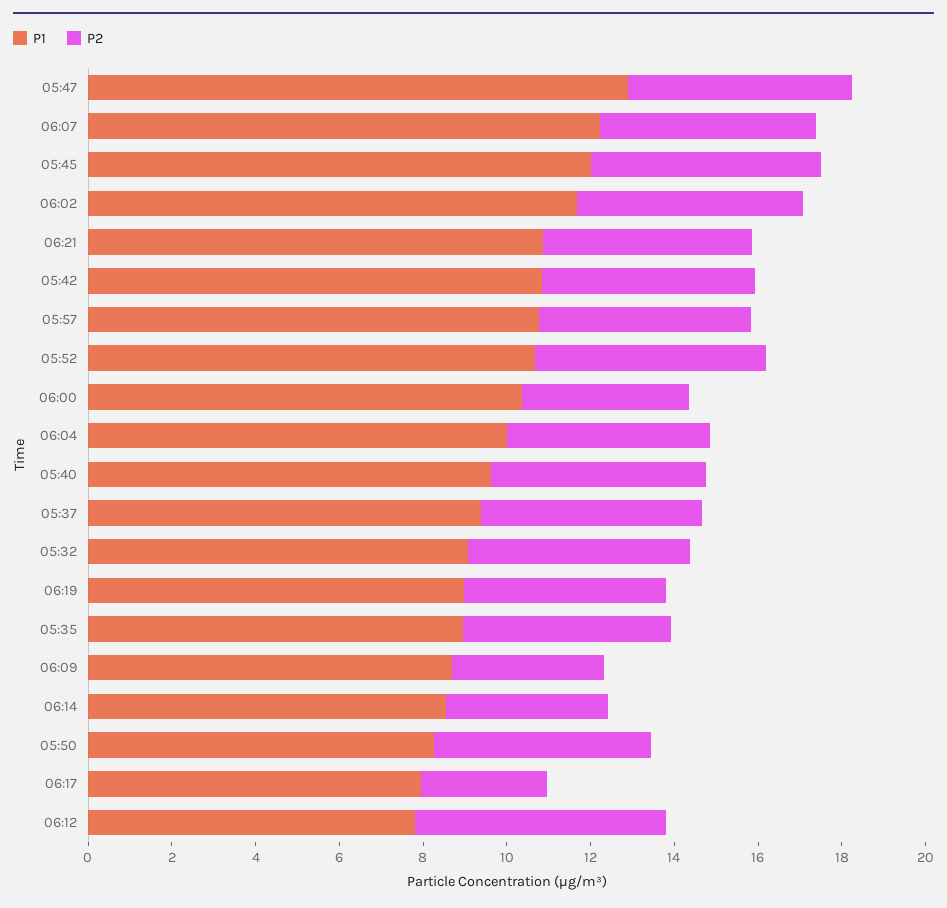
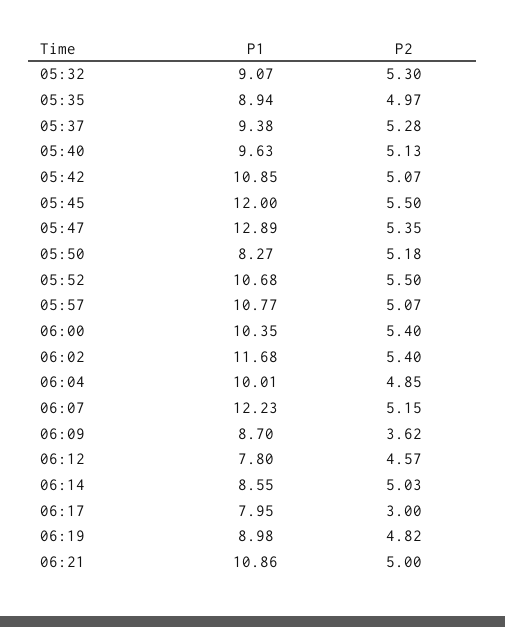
P2, 06:00: 4 -> 5.4
P2, 06:14: 4 -> 5.03
P2, 06:12: 6 -> 4.57

